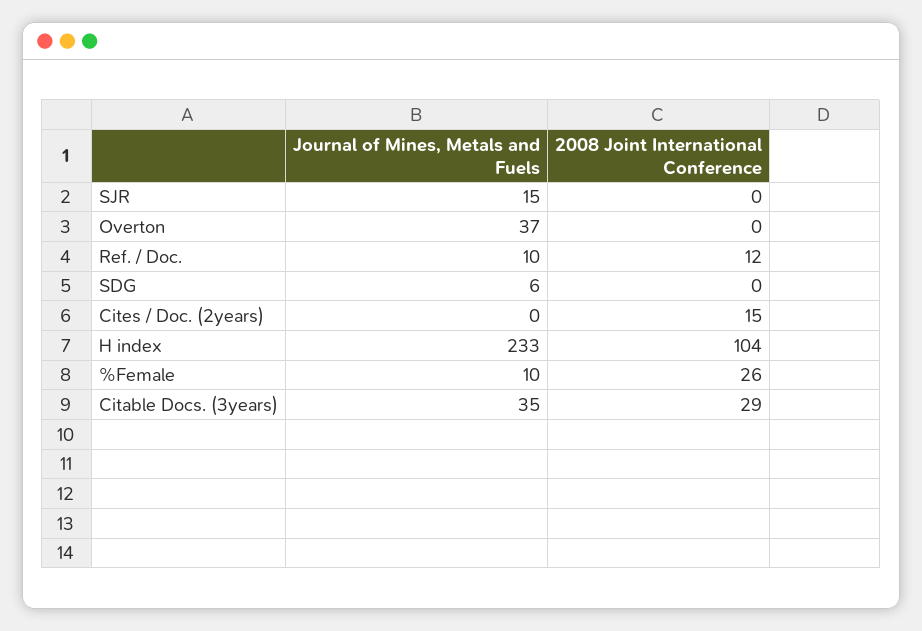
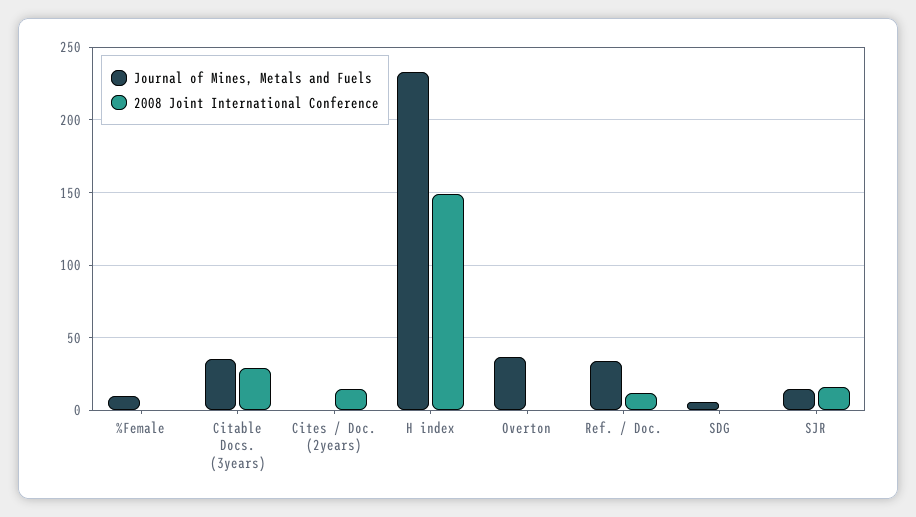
2008 Joint International Conference, SJR: 0 -> 15
Journal of Mines, Metals and Fuels, Ref. / Doc.: 10 -> 35
2008 Joint International Conference, H index: 104 -> 150
2008 Joint International Conference, %Female: 26 -> 0

